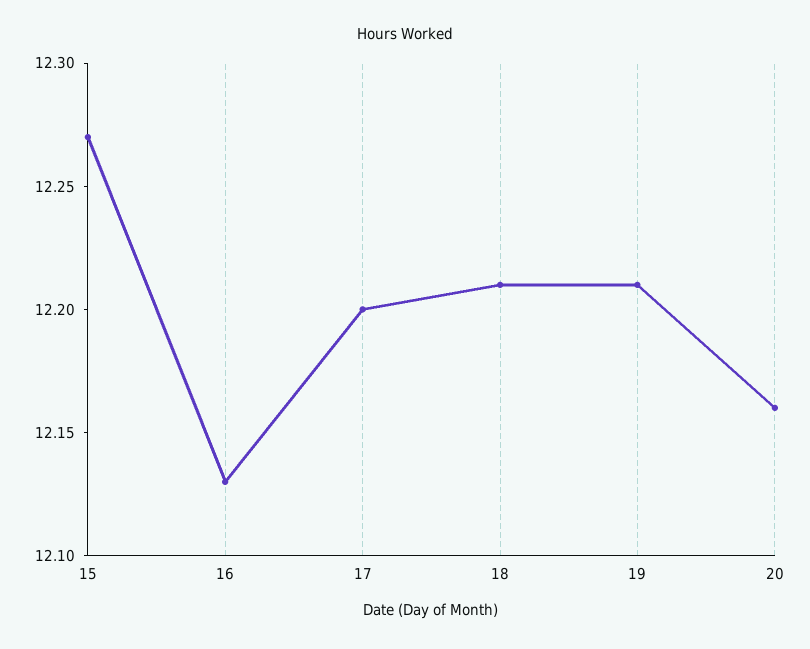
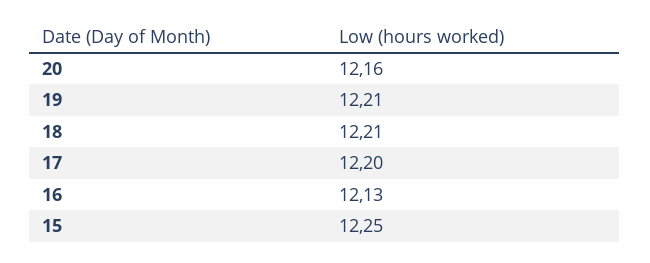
15: 12.27 -> 12.25

